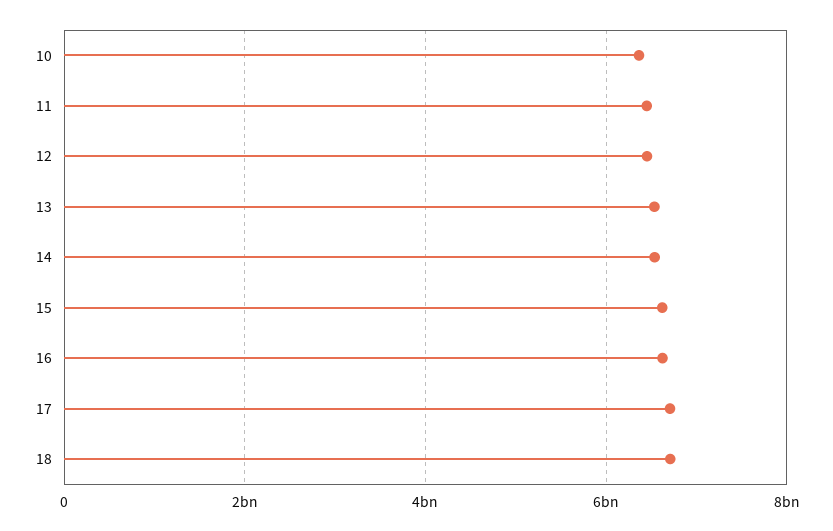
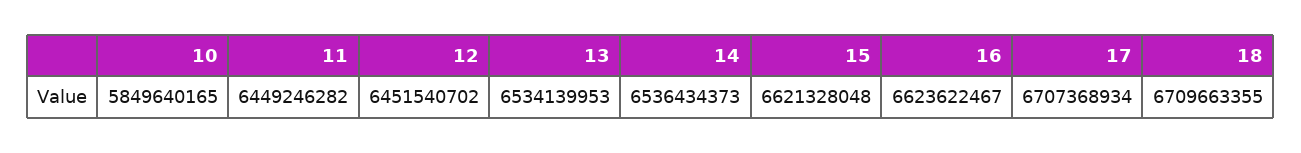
10: 6400000000 -> 5849640165

